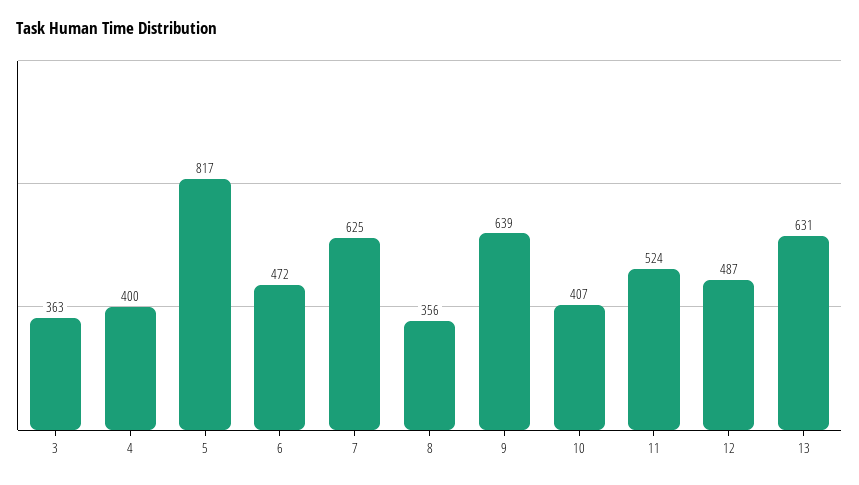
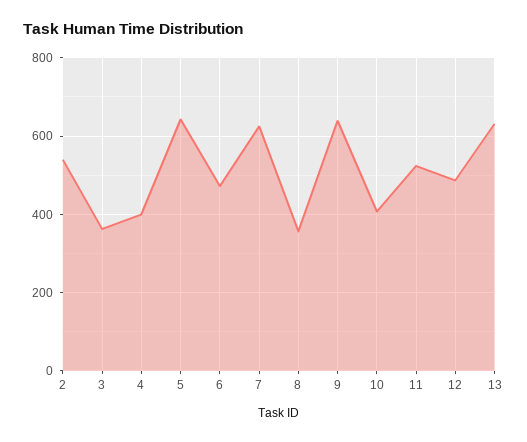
5: 817 -> 640
2: none -> 540

